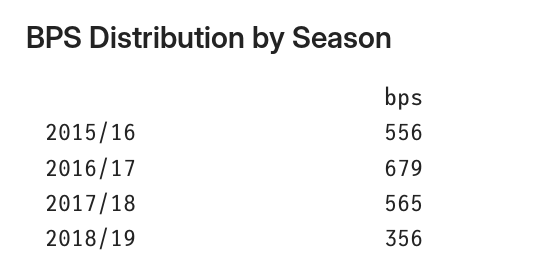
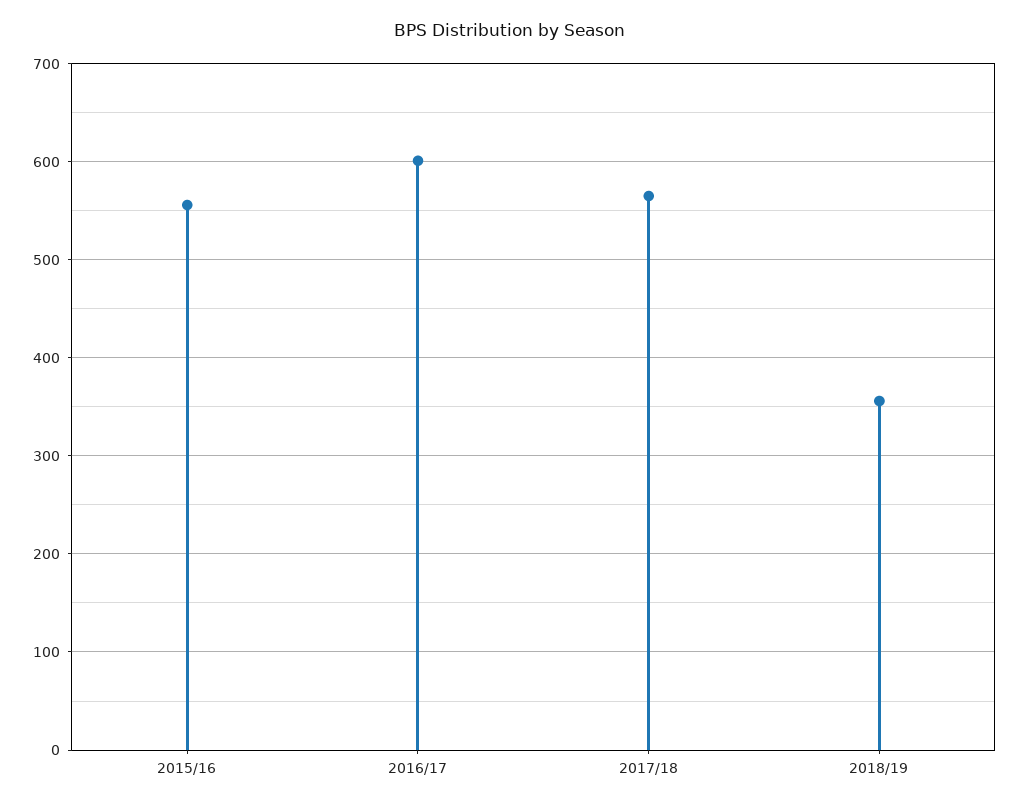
2016/17: 679 -> 600

